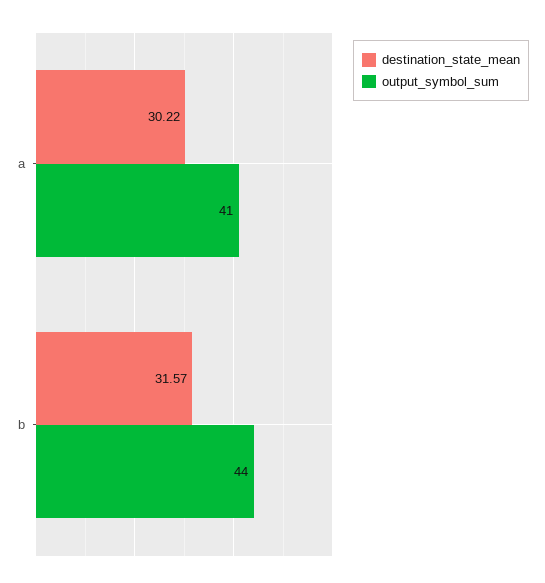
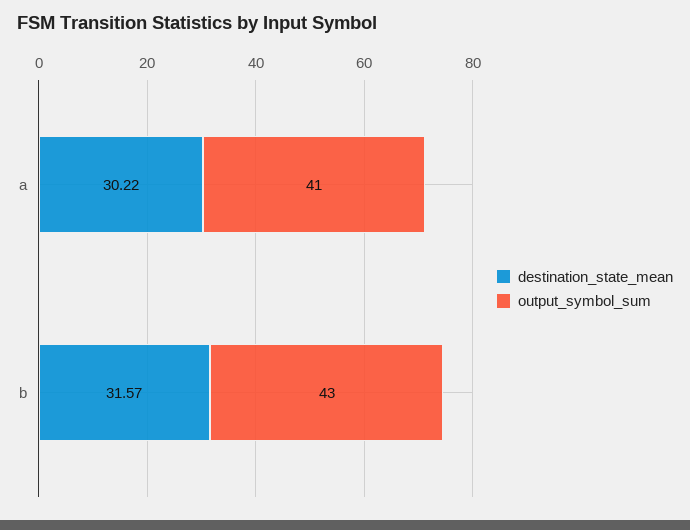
output_symbol_sum, b: 44 -> 43

